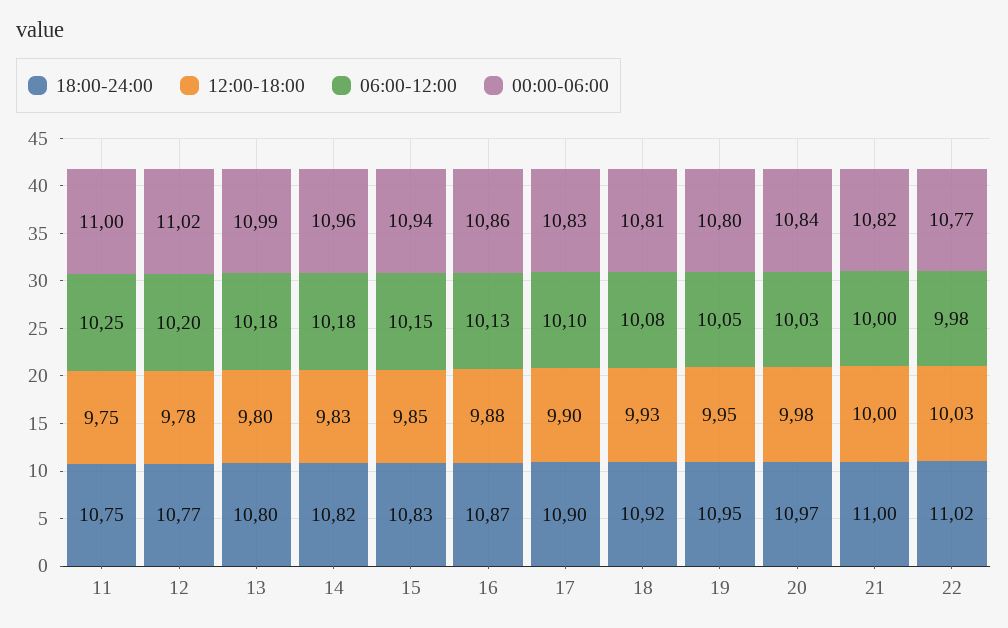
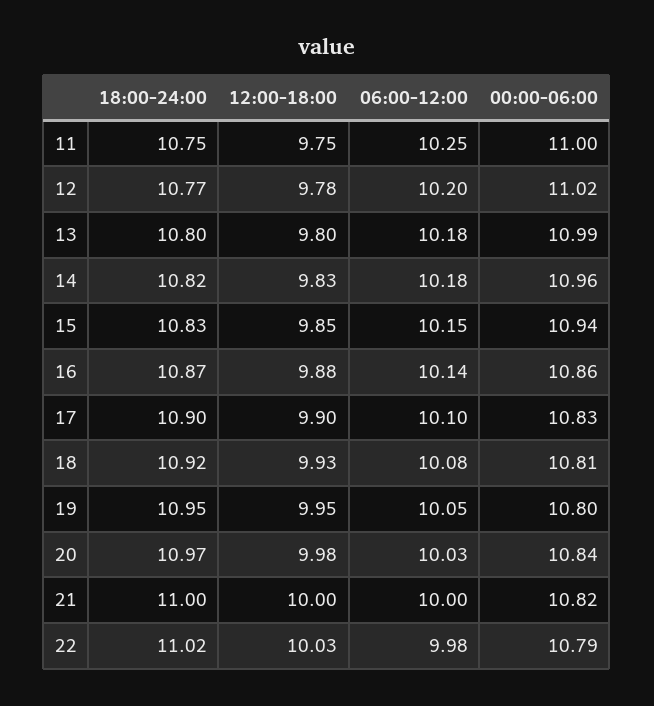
06:00-12:00, 16: 10.13 -> 10.14
00:00-06:00, 22: 10.77 -> 10.79

